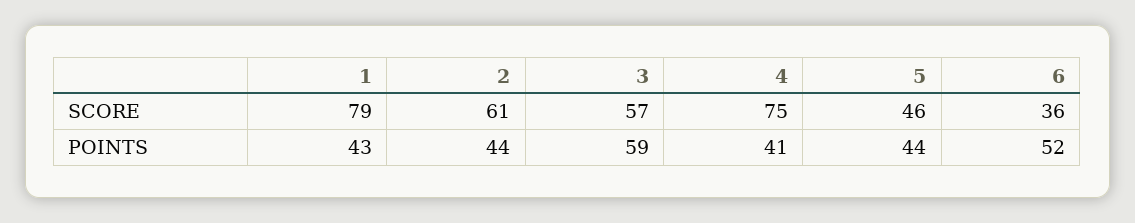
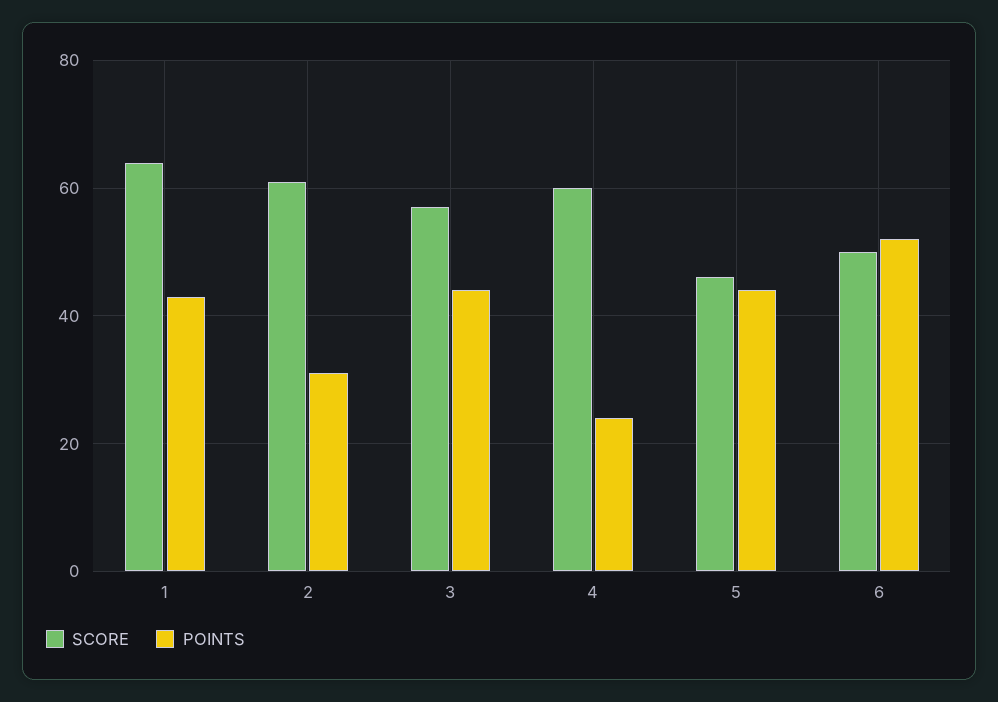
SCORE, 1: 79 -> 65
SCORE, 4: 75 -> 60
SCORE, 6: 36 -> 50
POINTS, 2: 44 -> 30
POINTS, 3: 59 -> 45
POINTS, 4: 41 -> 25

